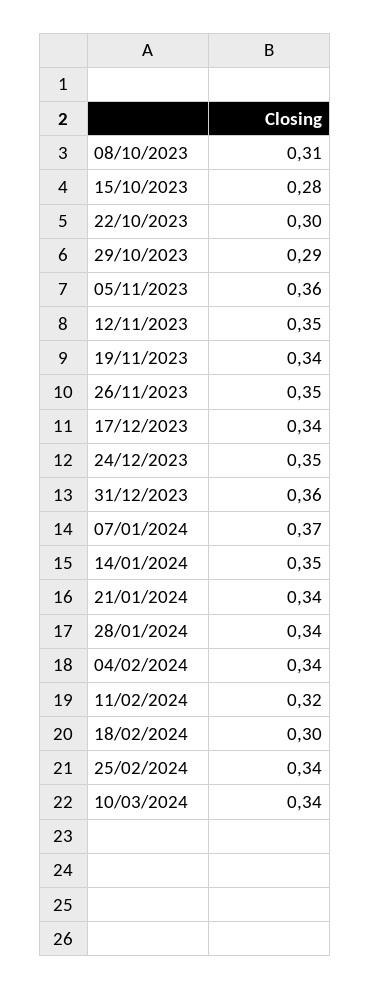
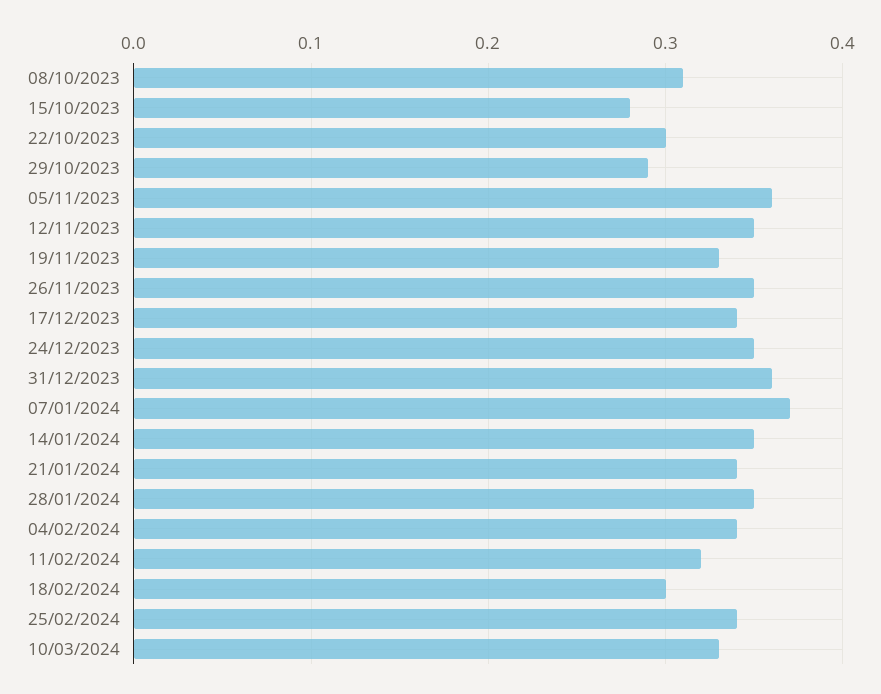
19/11/2023: 0.34 -> 0.33
28/01/2024: 0.34 -> 0.35
10/03/2024: 0.34 -> 0.33

